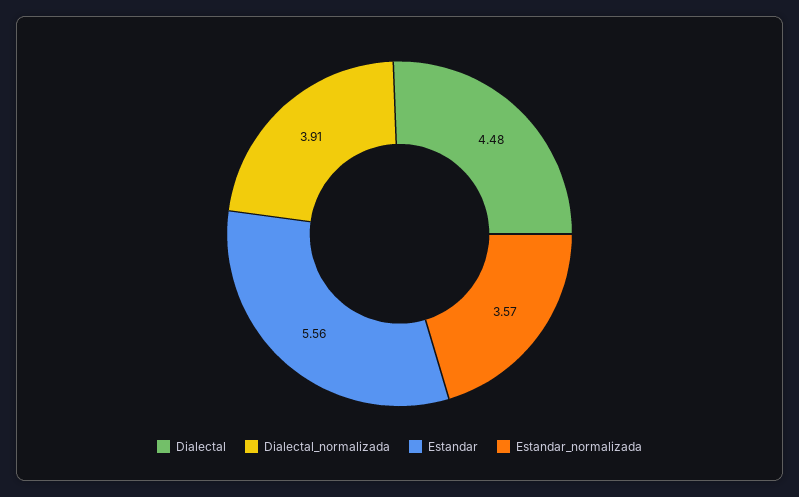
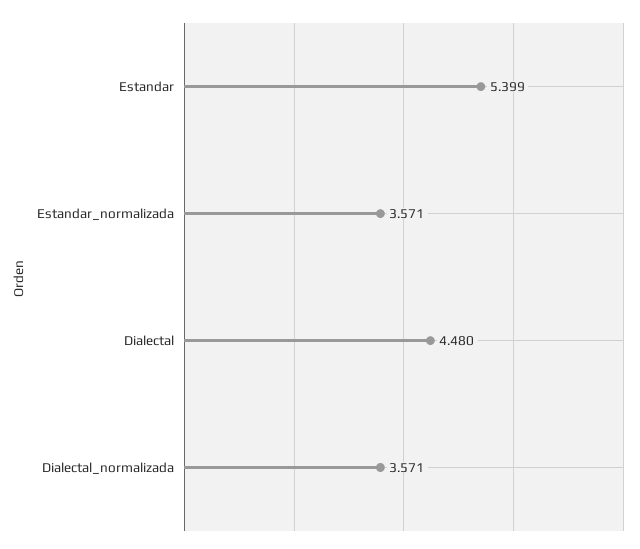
Dialectal_normalizada: 3.91 -> 3.571
Estandar: 5.56 -> 5.399

